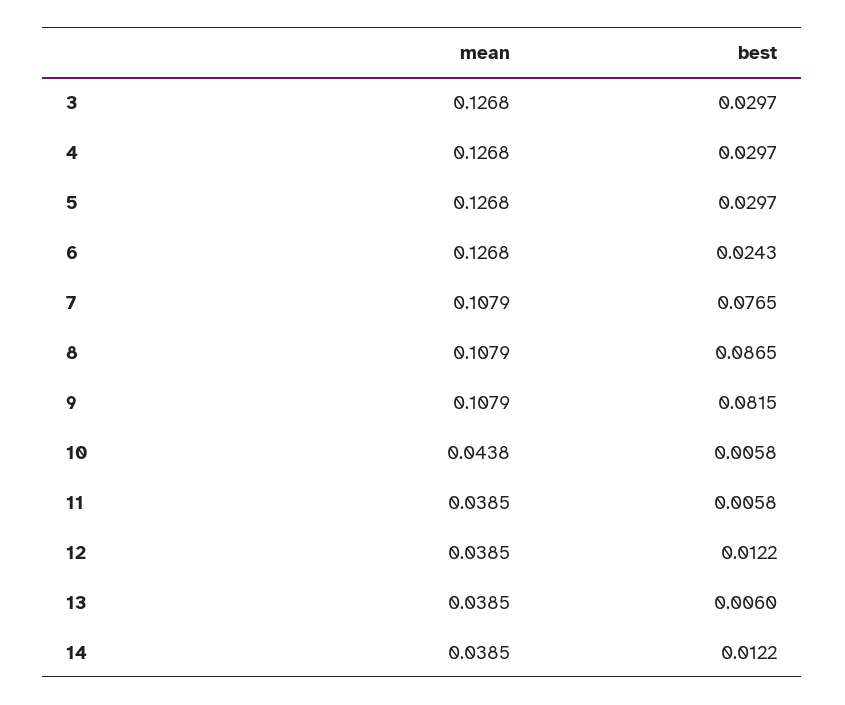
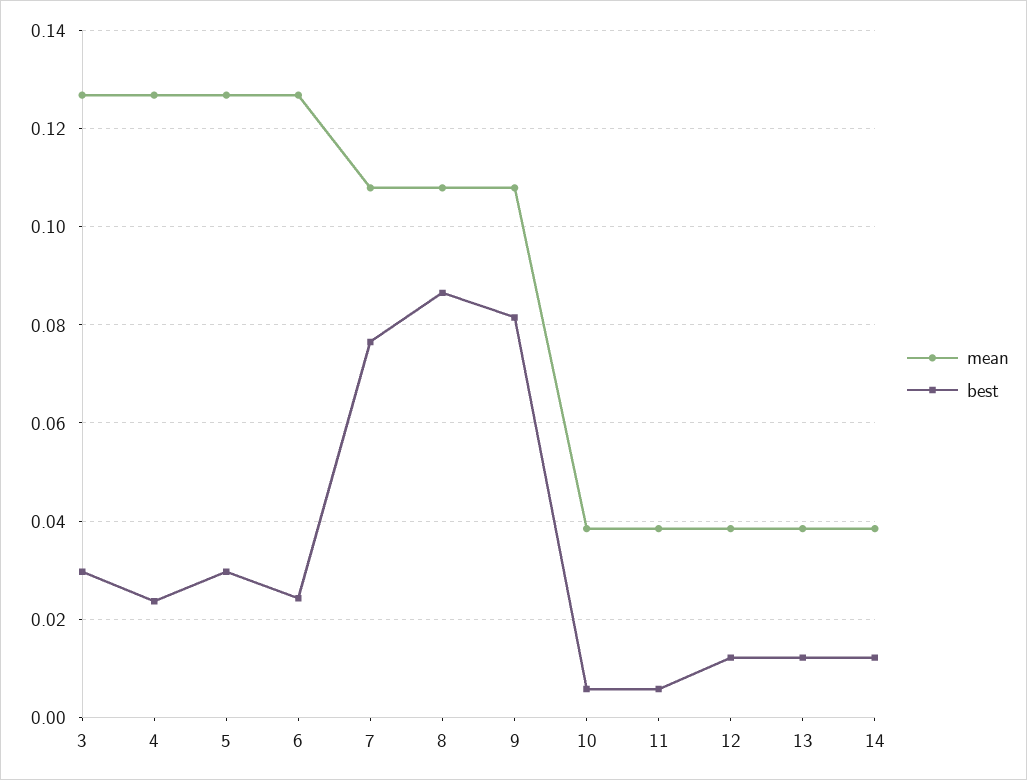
best, 4: 0.0297 -> 0.024
mean, 10: 0.0438 -> 0.038
best, 13: 0.006 -> 0.012

